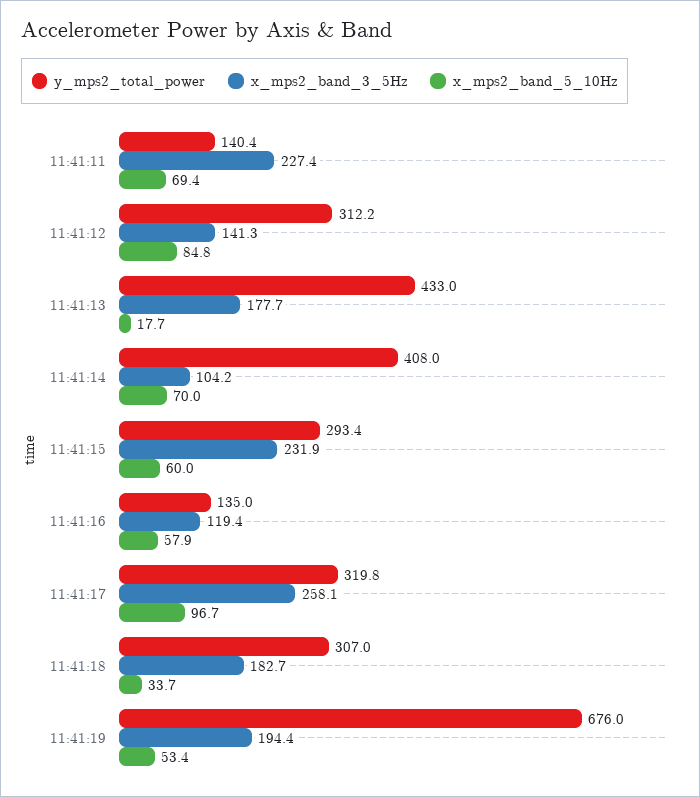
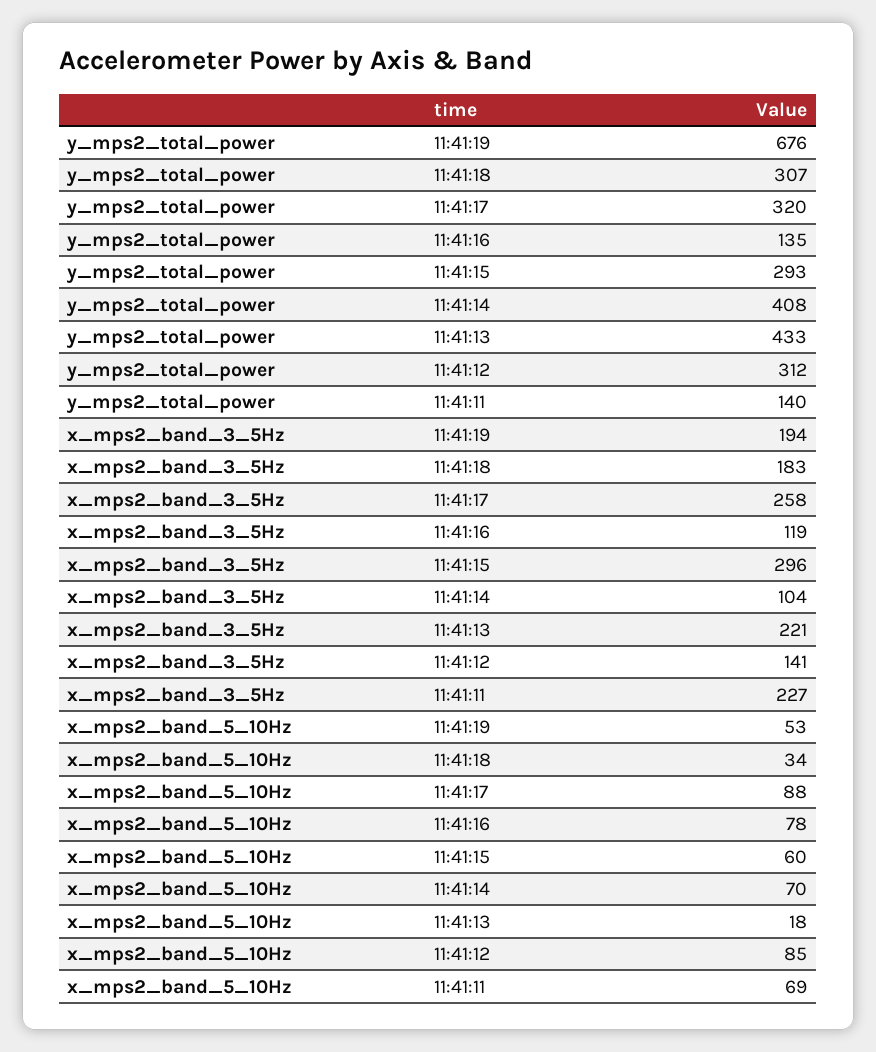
x_mps2_band_3_5Hz, 11:41:13: 177.7 -> 221
x_mps2_band_3_5Hz, 11:41:15: 231.9 -> 296
x_mps2_band_5_10Hz, 11:41:16: 57.9 -> 78
x_mps2_band_5_10Hz, 11:41:17: 96.7 -> 88

